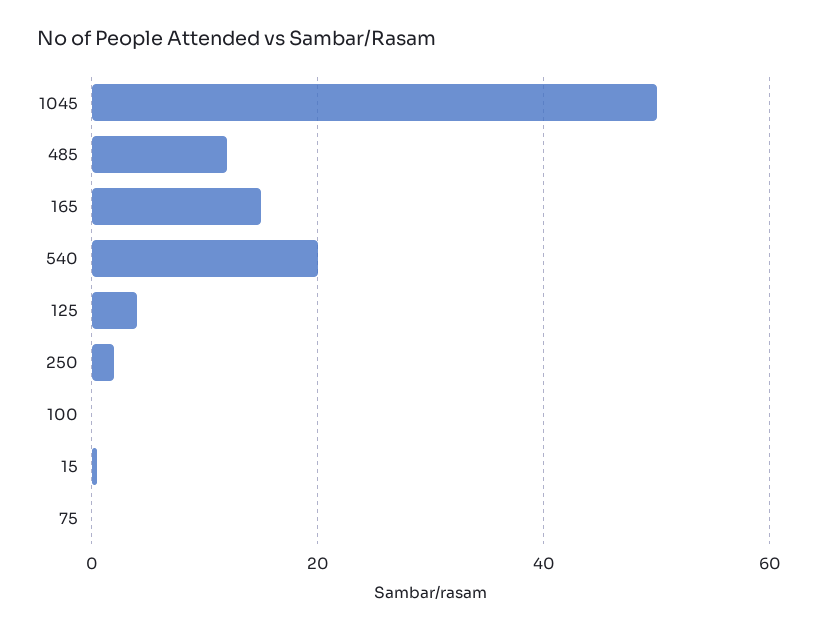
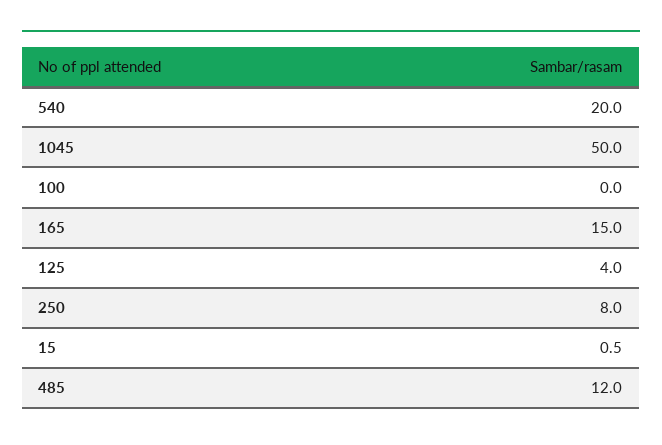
250: 2 -> 8
75: 0 -> none

